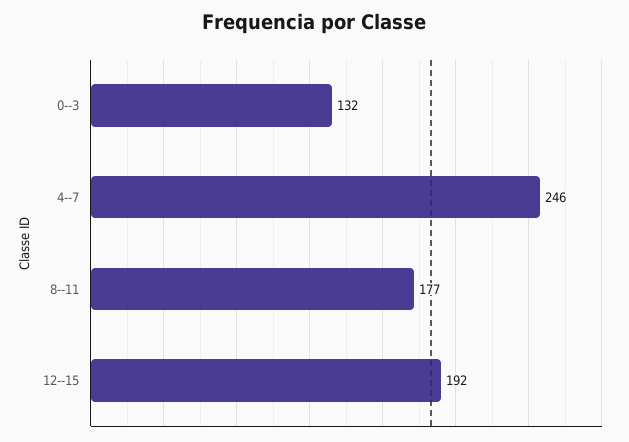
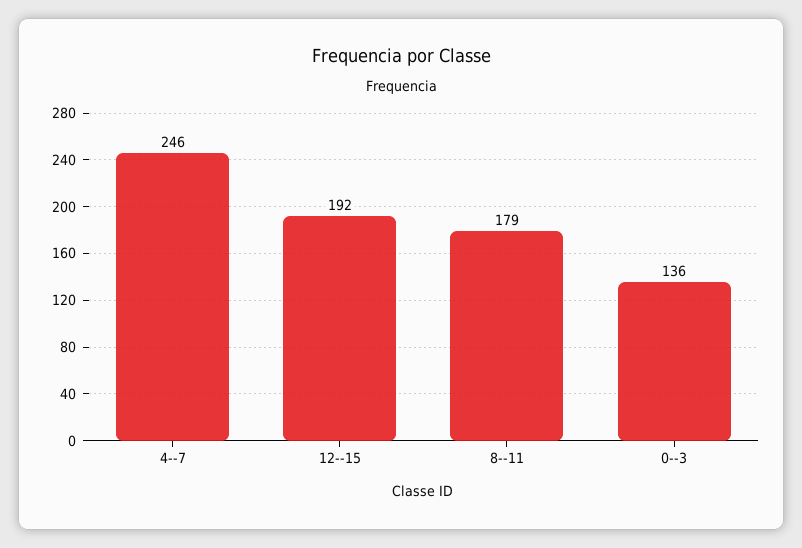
0--3: 132 -> 136
8--11: 177 -> 179

